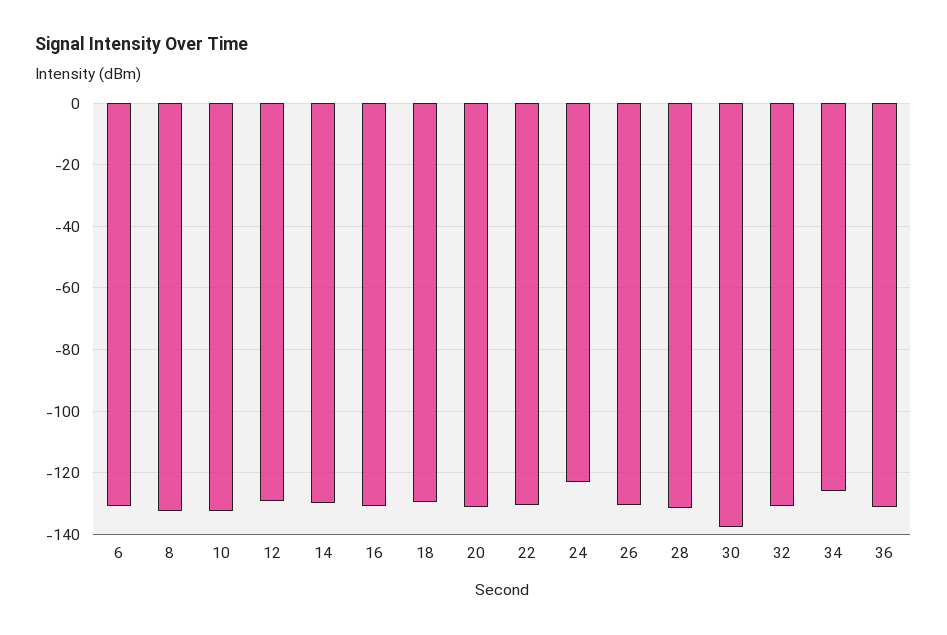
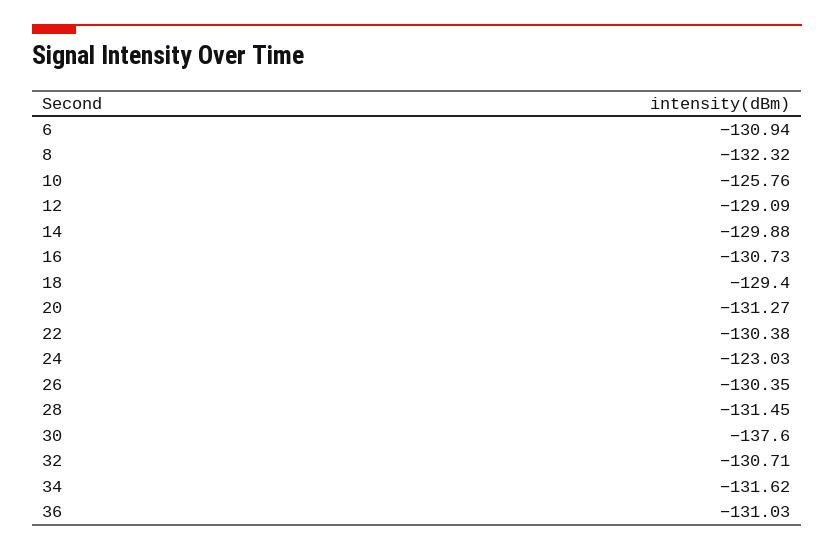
10: -132 -> -125.76
34: -126 -> -131.62

